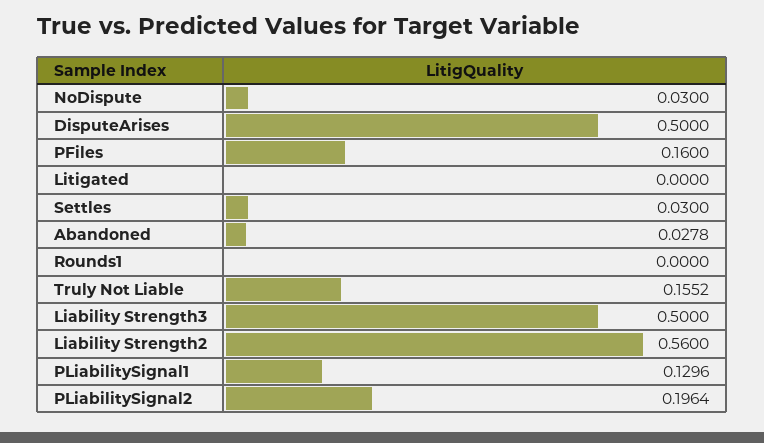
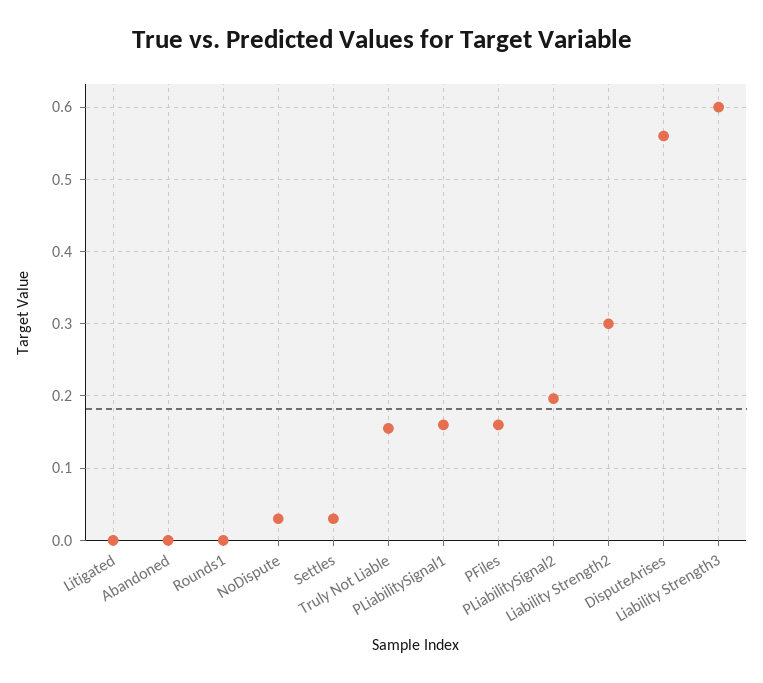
DisputeArises: 0.5 -> 0.56
Abandoned: 0.0278 -> 0
Liability Strength3: 0.5 -> 0.6
Liability Strength2: 0.56 -> 0.3
PLiabilitySignal1: 0.1296 -> 0.16

